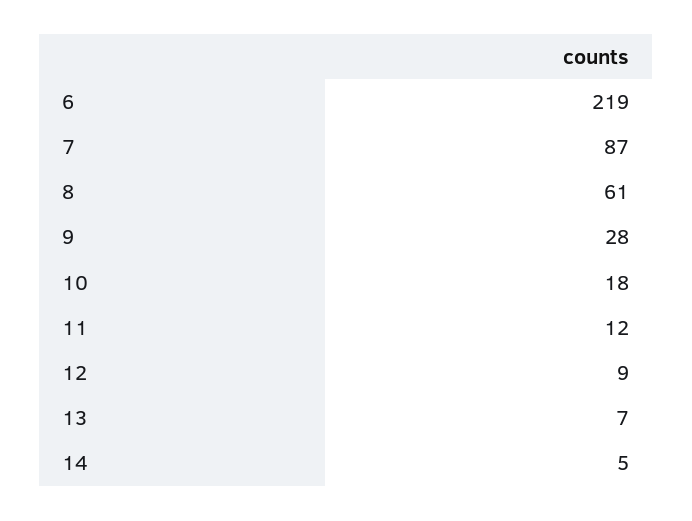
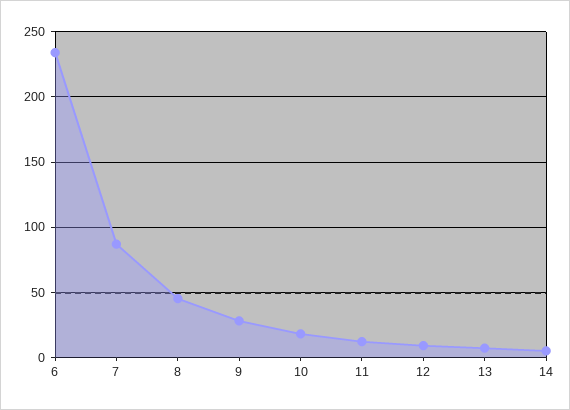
6: 219 -> 235
8: 61 -> 45

